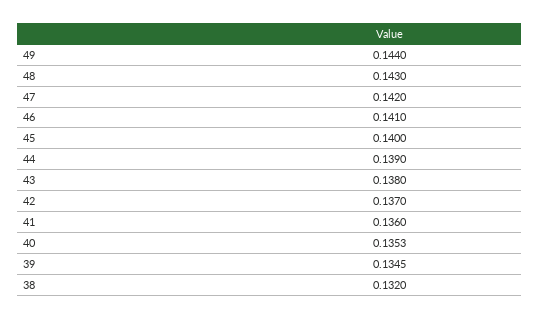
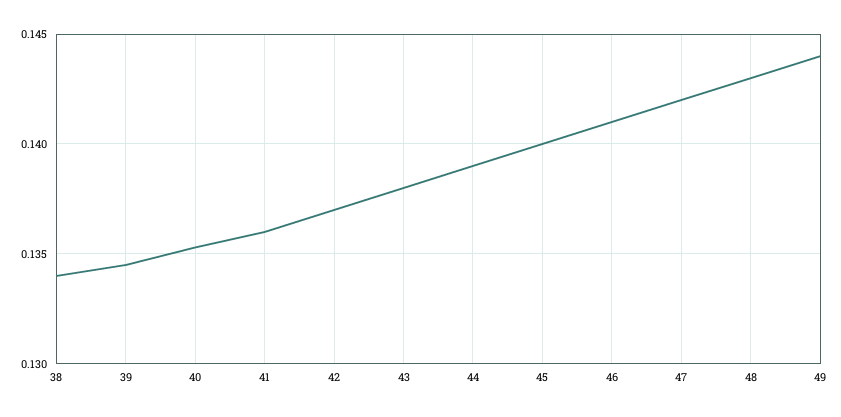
38: 0.132 -> 0.134

